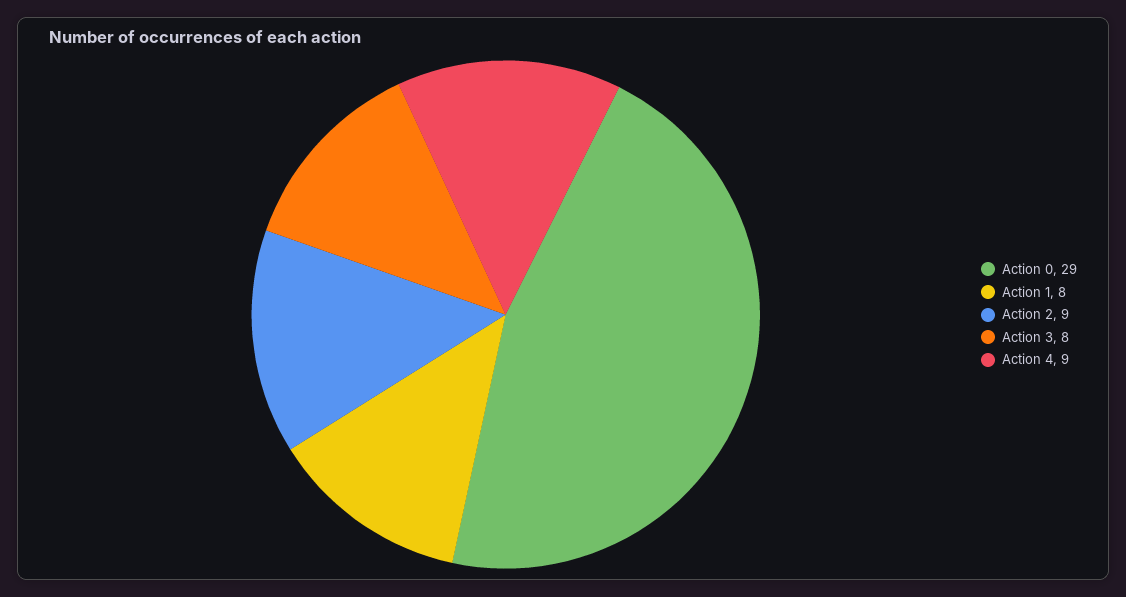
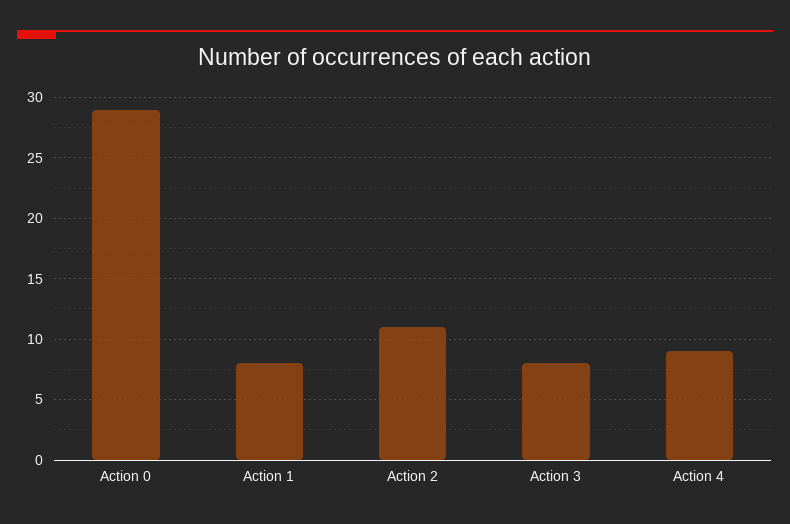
Action 2: 9 -> 11

